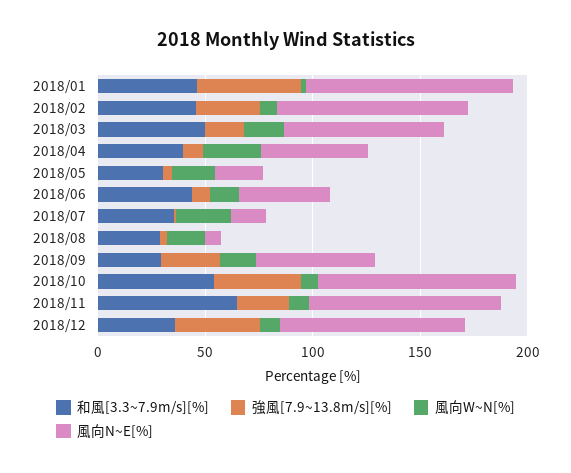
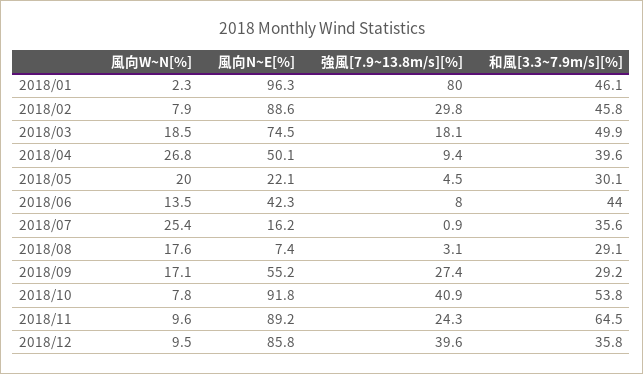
強風[7.9~13.8m/s][%], 2018/01: 50 -> 80

